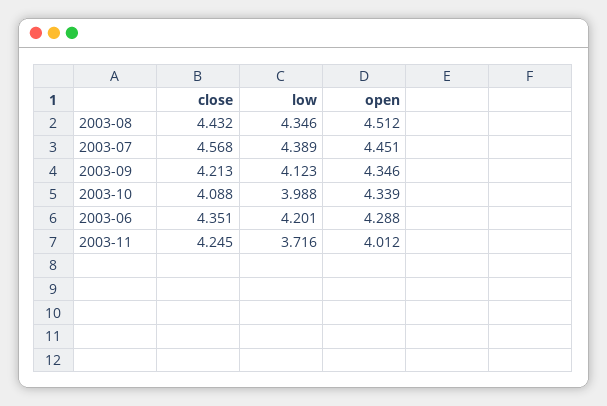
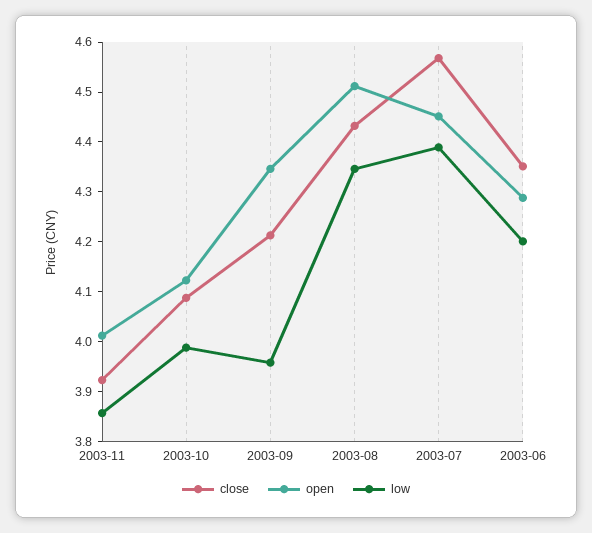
low, 2003-09: 4.123 -> 3.96
open, 2003-10: 4.339 -> 4.12
close, 2003-11: 4.245 -> 3.92
low, 2003-11: 3.716 -> 3.86

